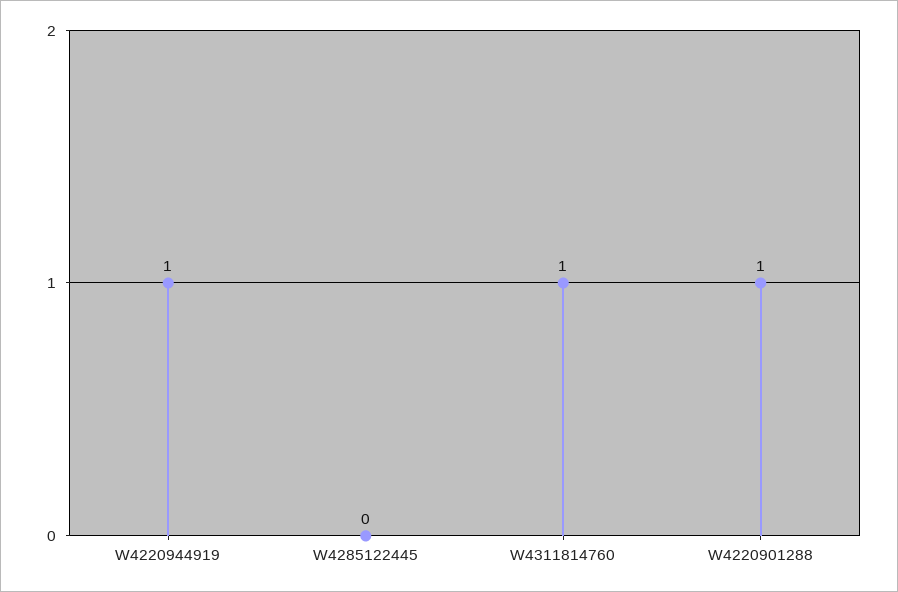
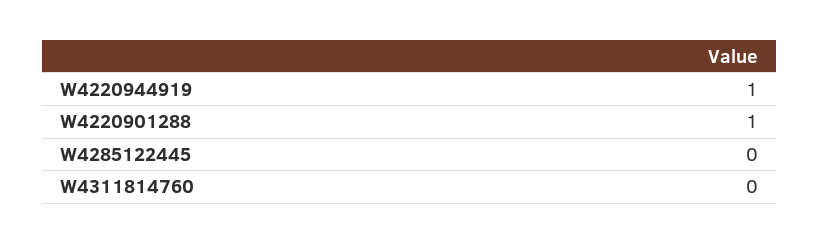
W4311814760: 1 -> 0

